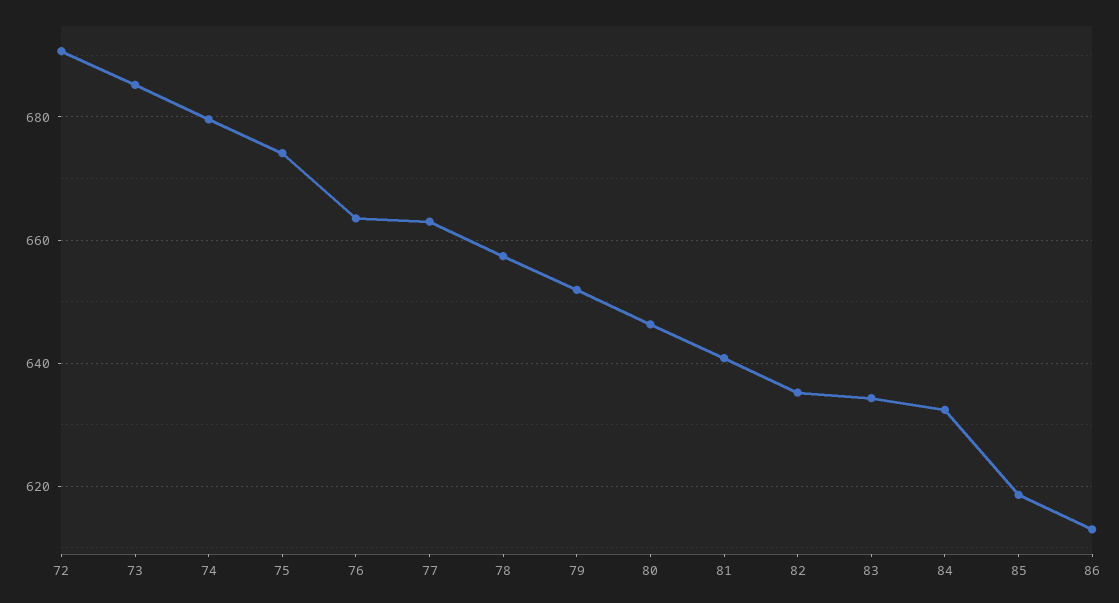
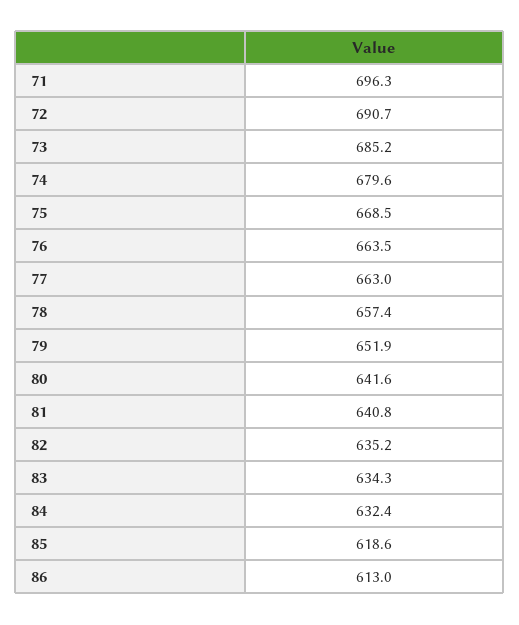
75: 674 -> 668.5
80: 646 -> 641.6
71: none -> 696.3

